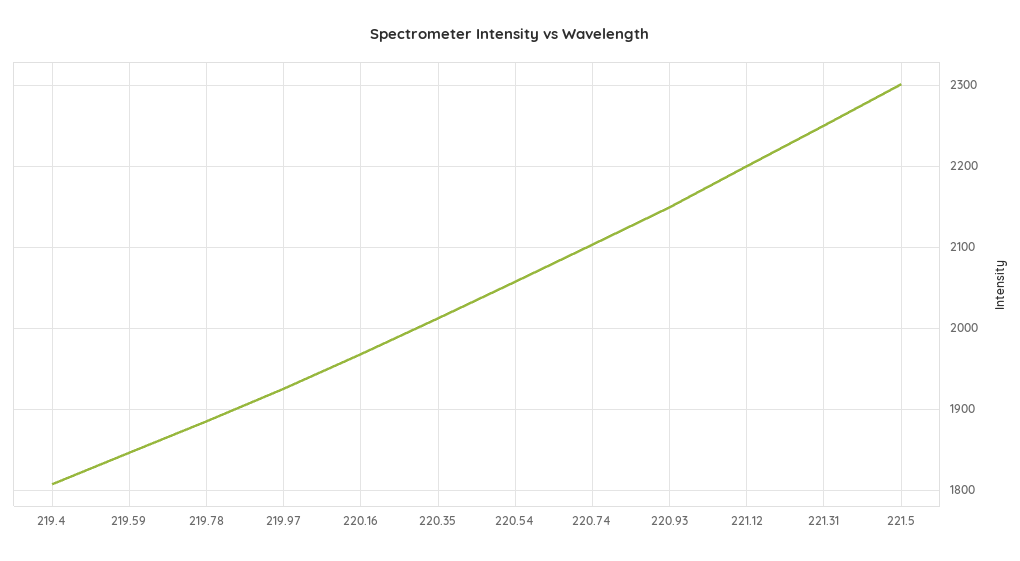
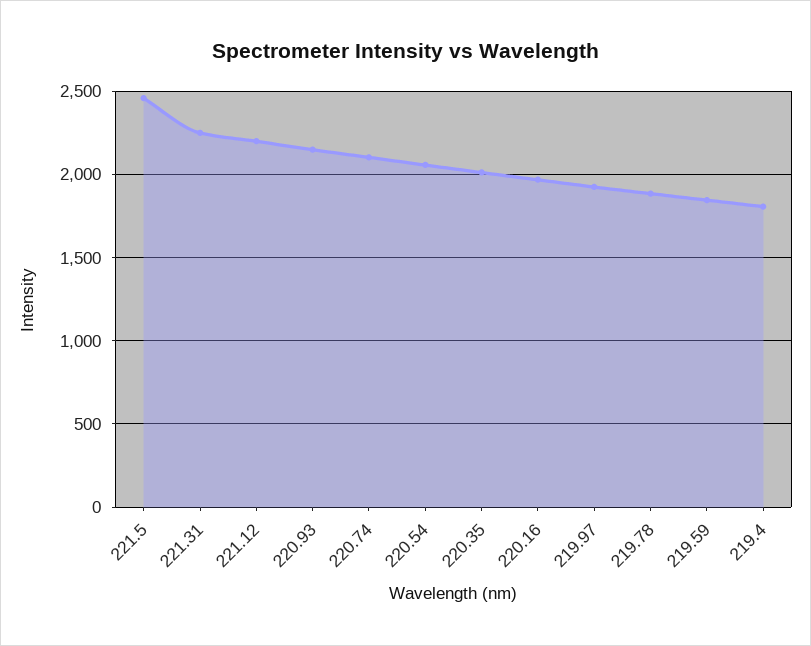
221.5: 2300 -> 2450

